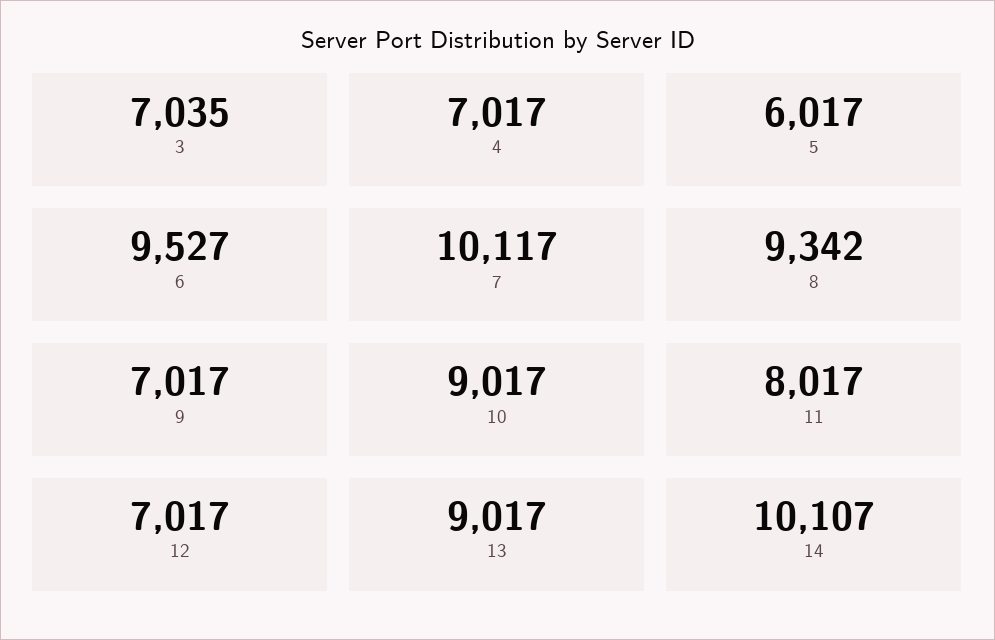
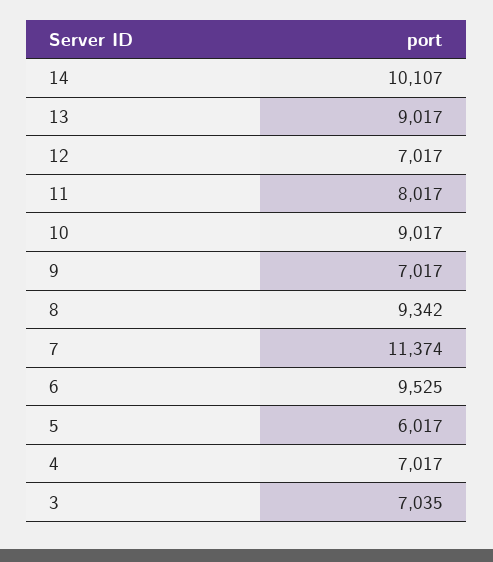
6: 9527 -> 9525
7: 10117 -> 11374

